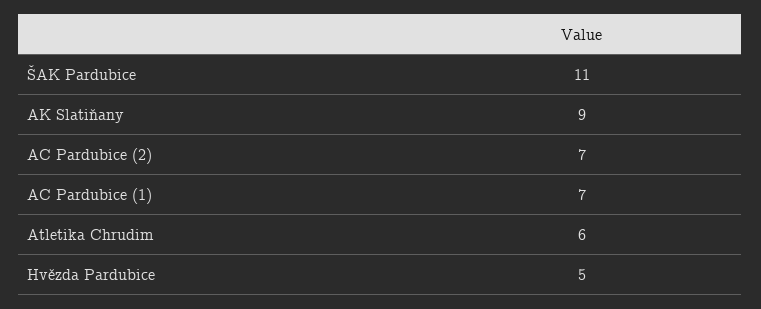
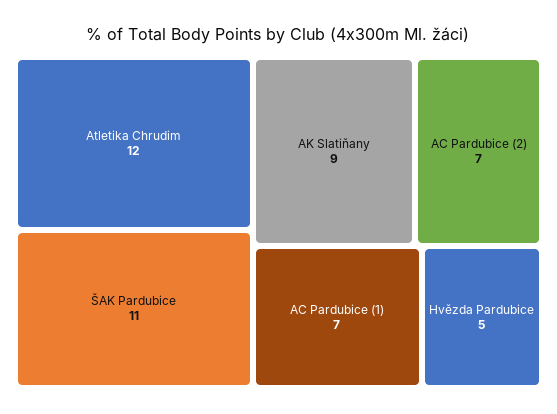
Atletika Chrudim: 6 -> 12

